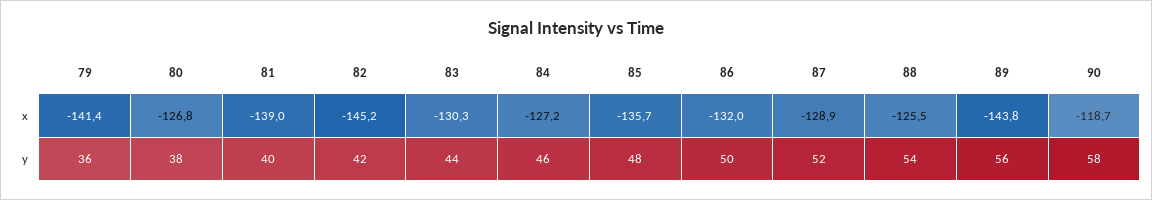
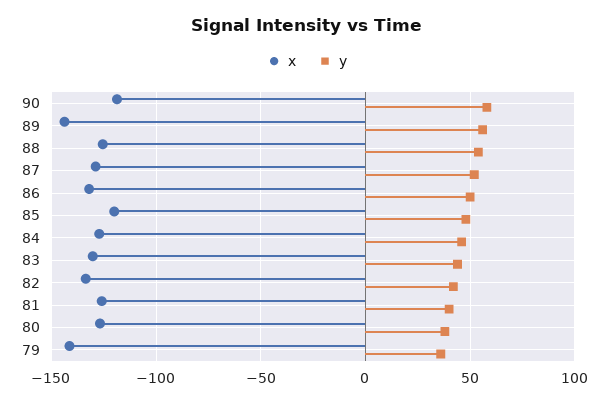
x, 81: -139 -> -125
x, 82: -145.2 -> -135
x, 85: -135.7 -> -120

